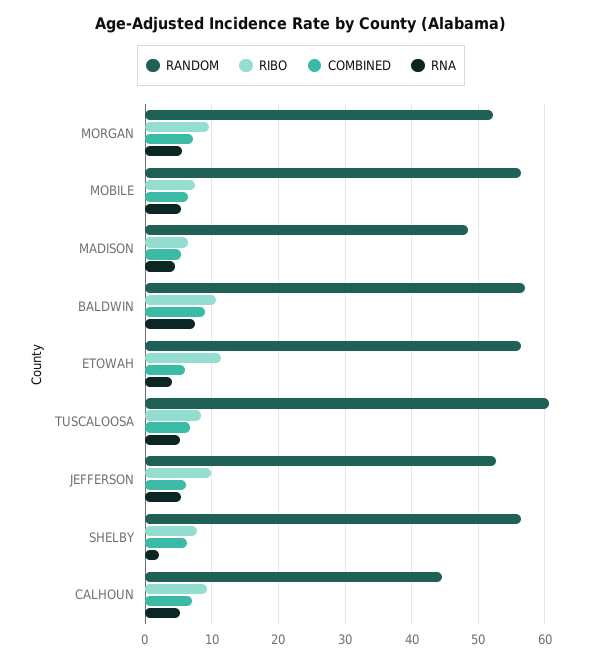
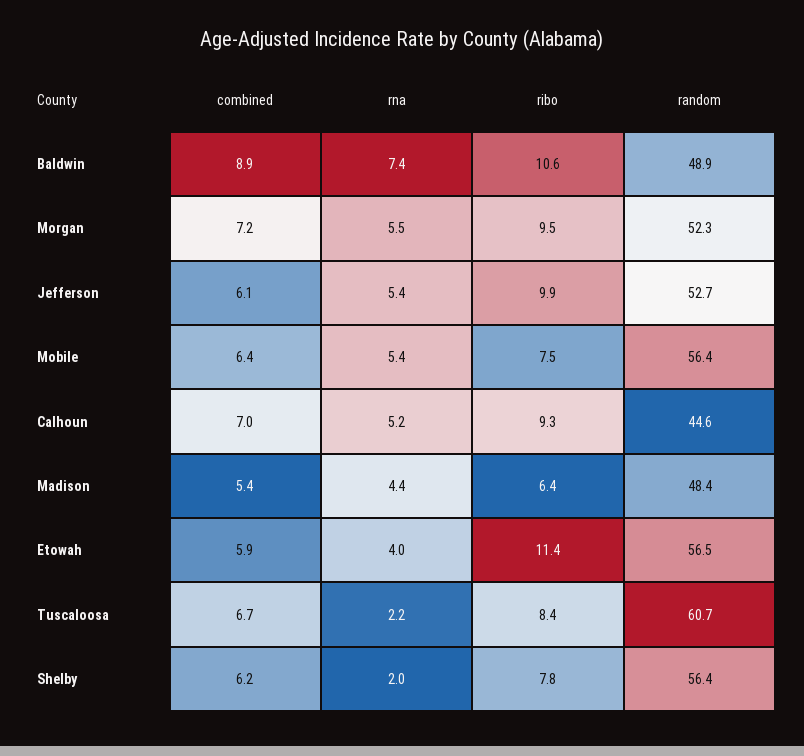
RANDOM, BALDWIN: 57 -> 48.9
RNA, TUSCALOOSA: 5 -> 2.2

